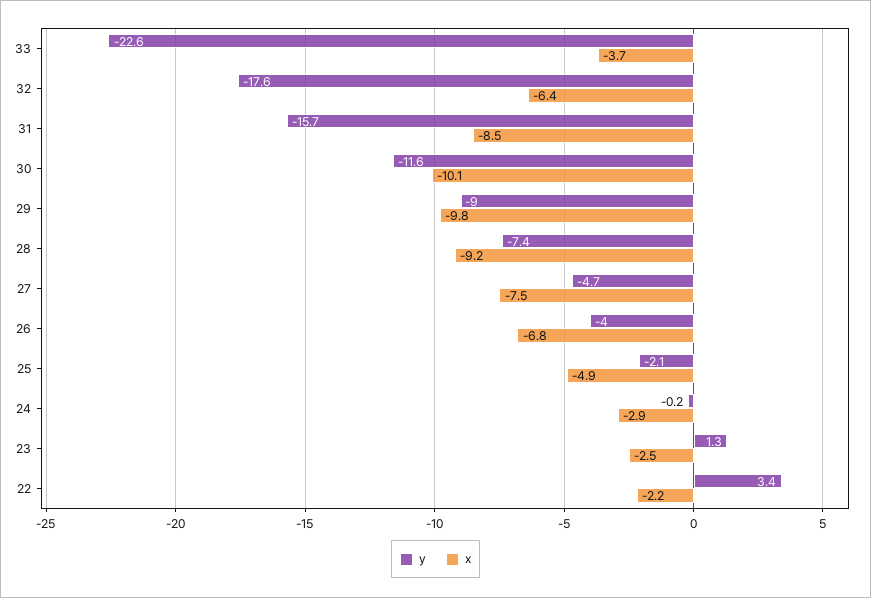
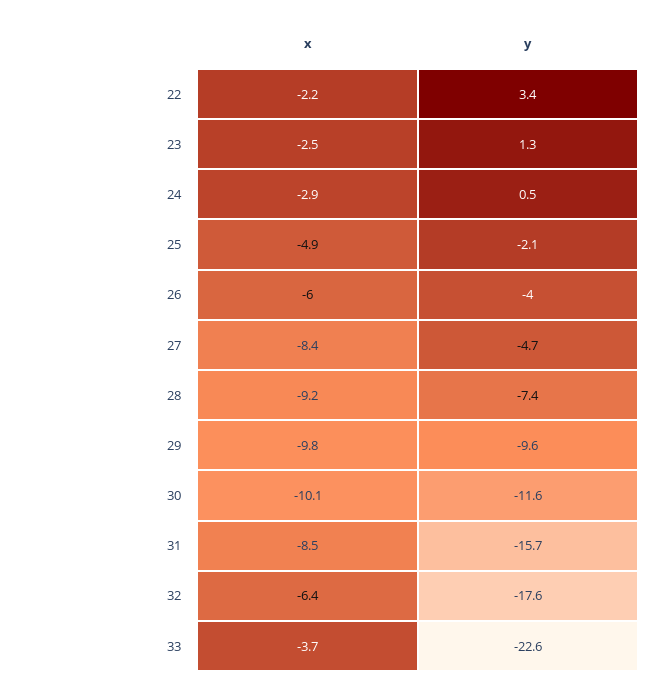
y, 29: -9 -> -9.6
x, 27: -7.5 -> -8.4
x, 26: -6.8 -> -6
y, 24: -0.2 -> 0.5

